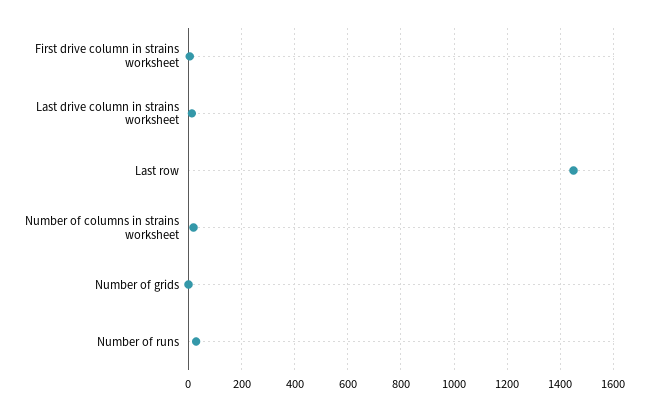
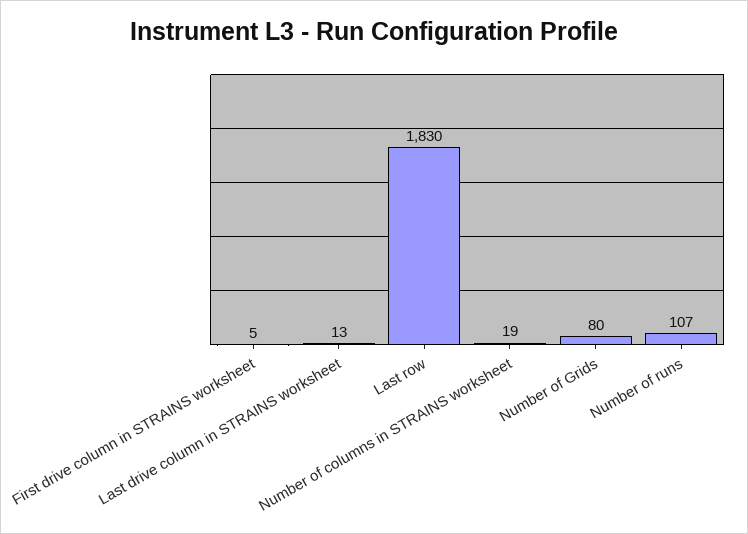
Last row: 1450 -> 1830
Number of grids: 0 -> 80
Number of runs: 25 -> 107

